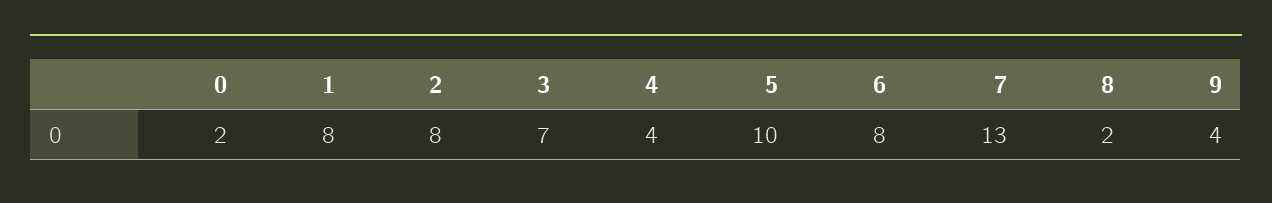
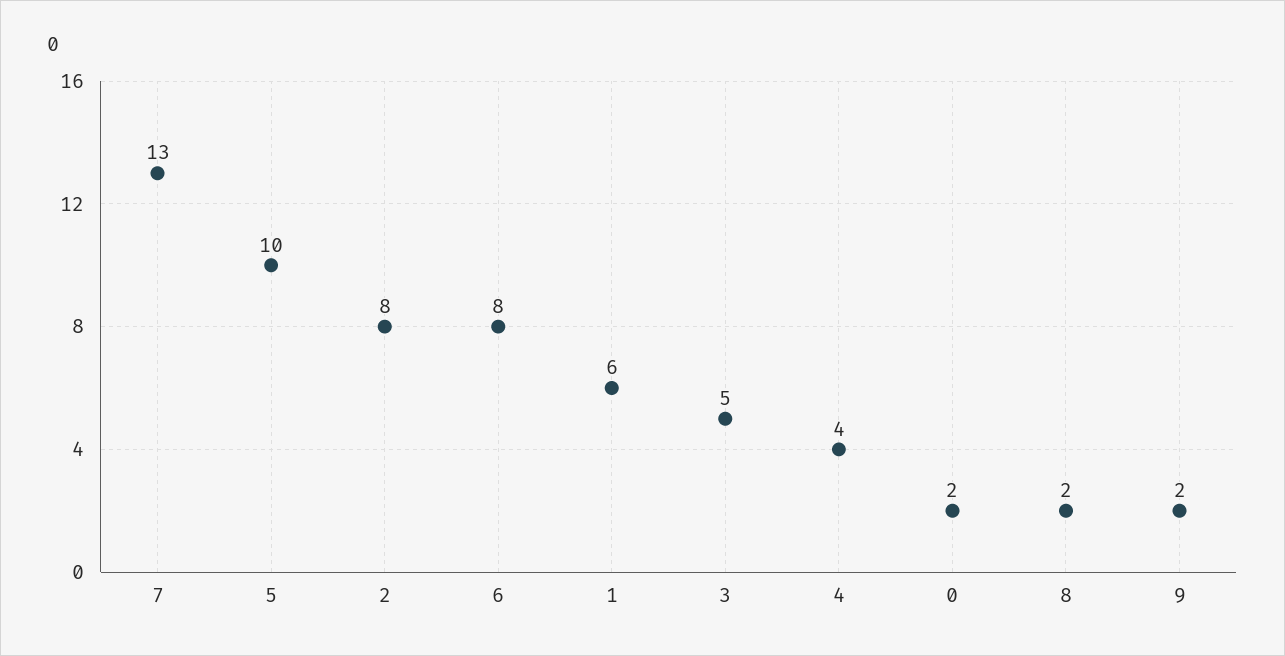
1: 8 -> 6
3: 7 -> 5
9: 4 -> 2

